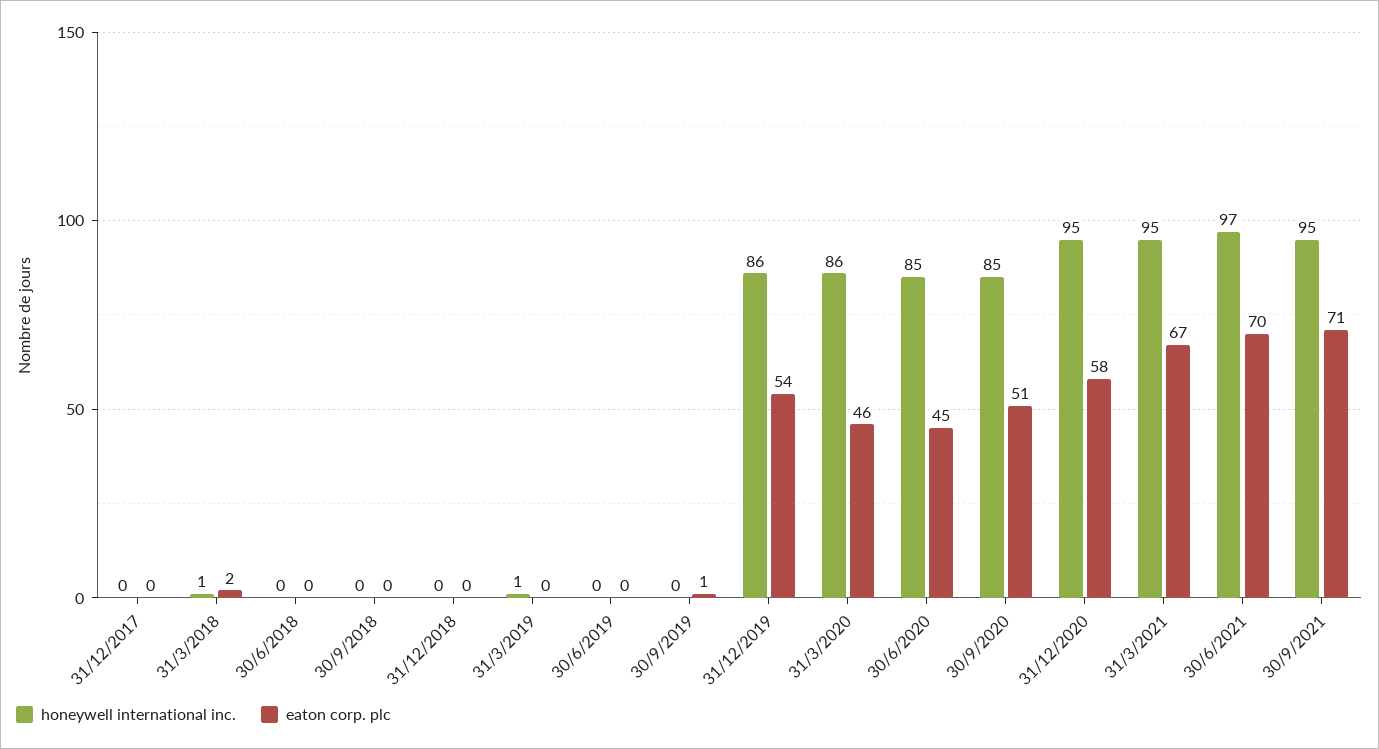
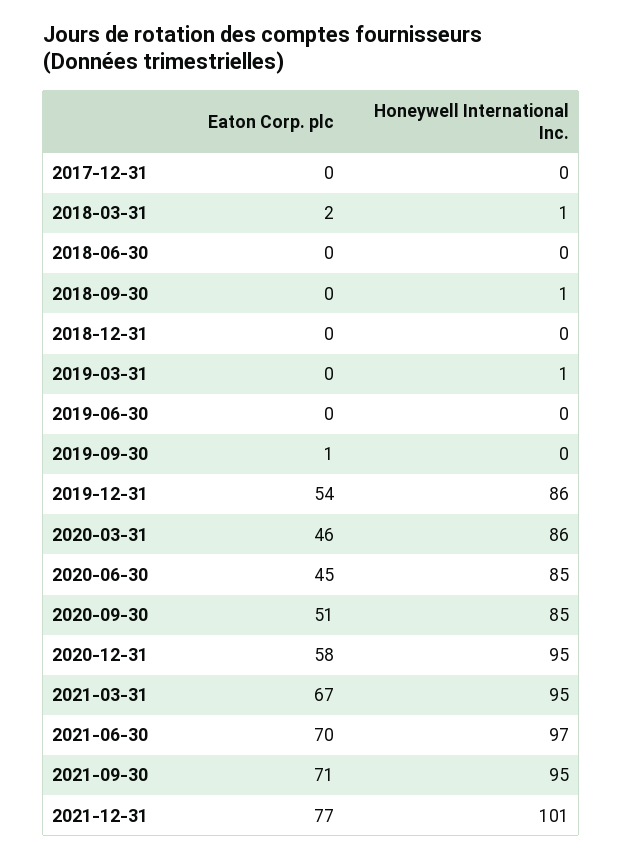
honeywell international inc., 30/9/2018: 0 -> 1
eaton corp. plc, 2021-12-31: none -> 77
honeywell international inc., 2021-12-31: none -> 101

